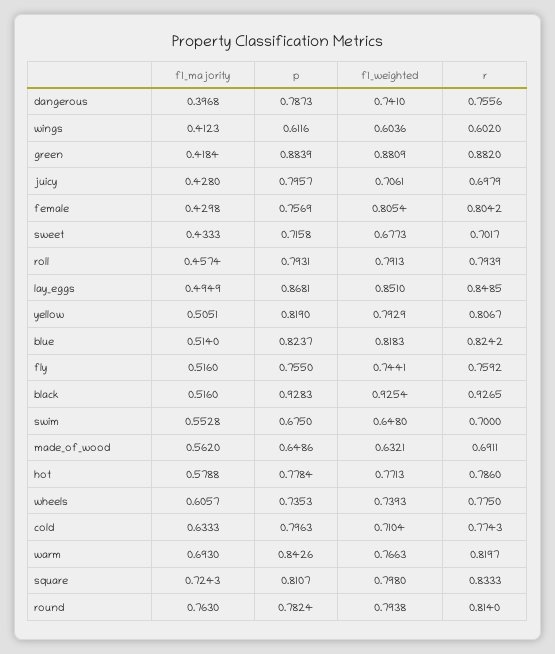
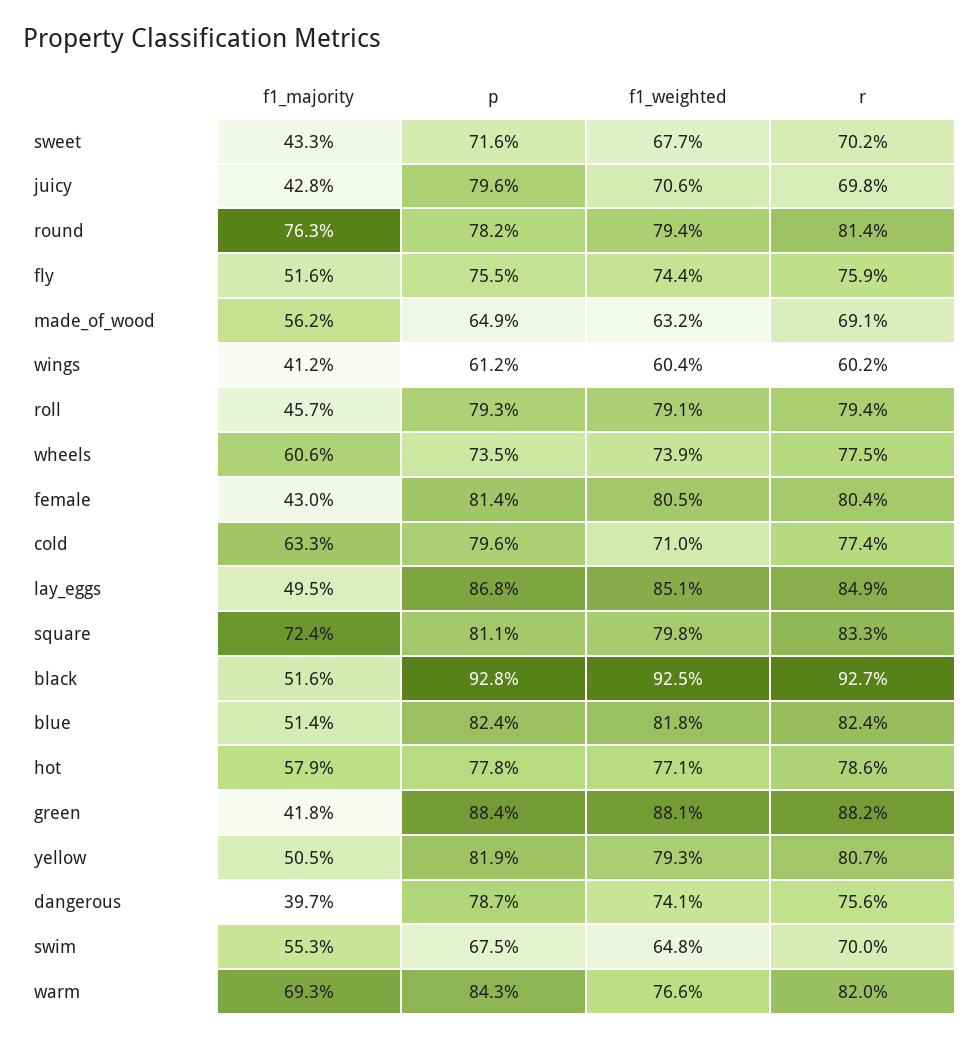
p, female: 0.7569 -> 0.814

